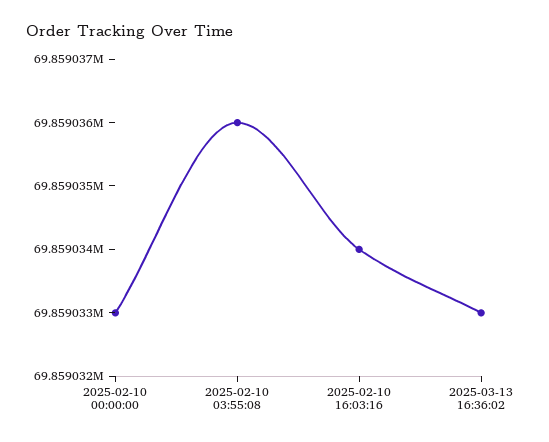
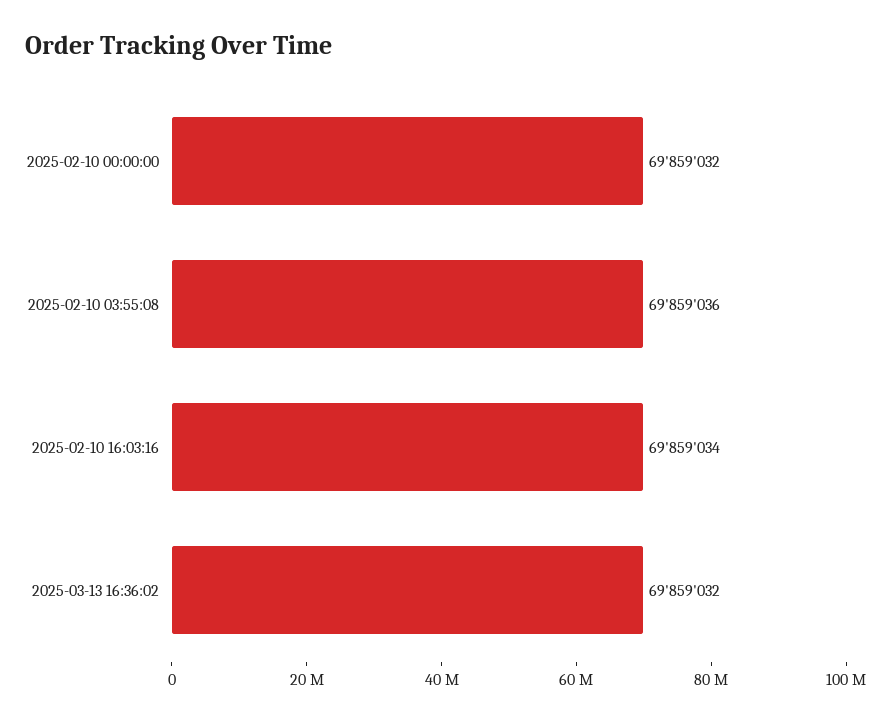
2025-02-10 00:00:00: 69859033 -> 69859032
2025-03-13 16:36:02: 69859033 -> 69859032

